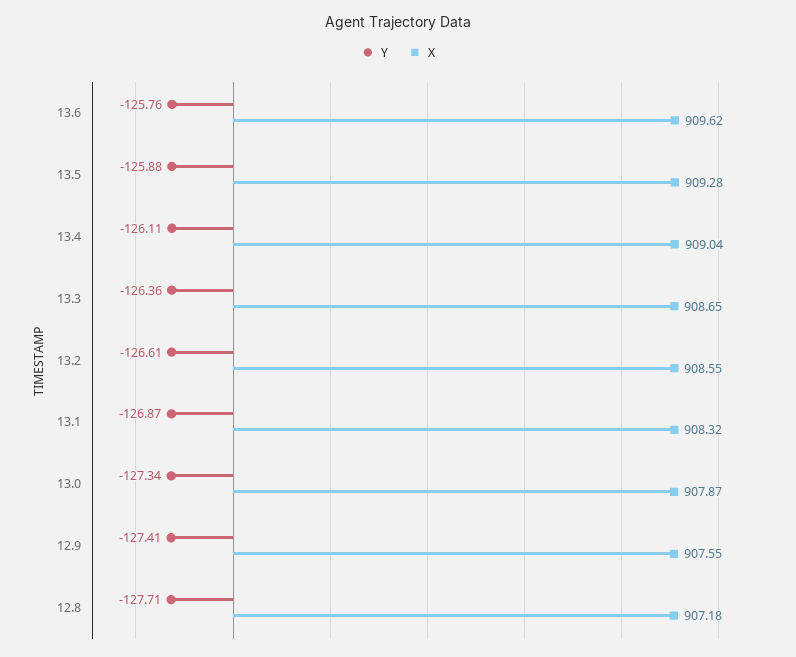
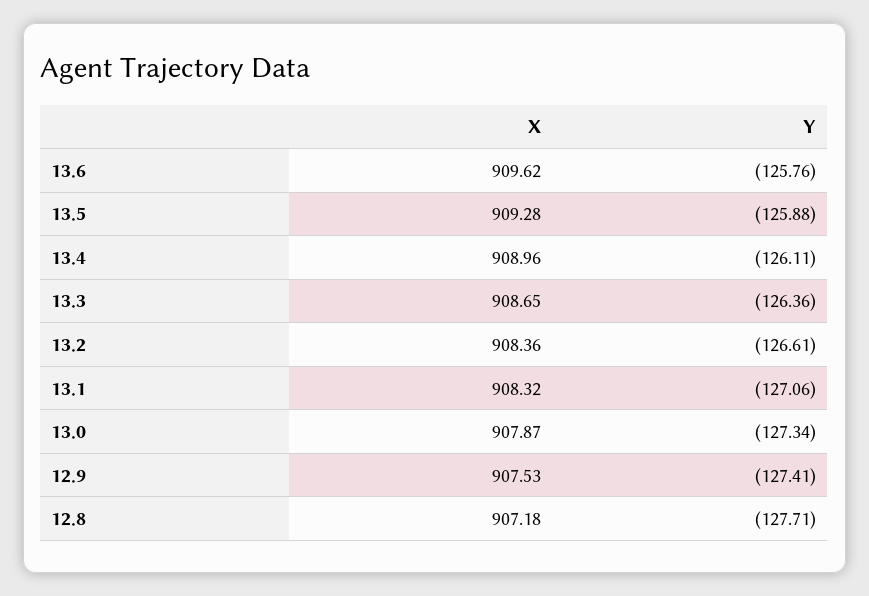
X, 13.4: 909.04 -> 908.96
X, 13.2: 908.55 -> 908.36
Y, 13.1: -126.87 -> -127.06
X, 12.9: 907.55 -> 907.53

